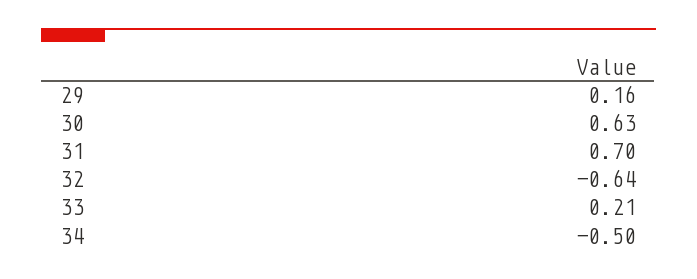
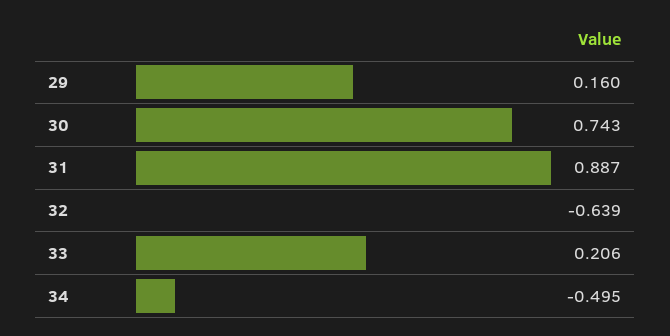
30: 0.63 -> 0.743
31: 0.7 -> 0.887

